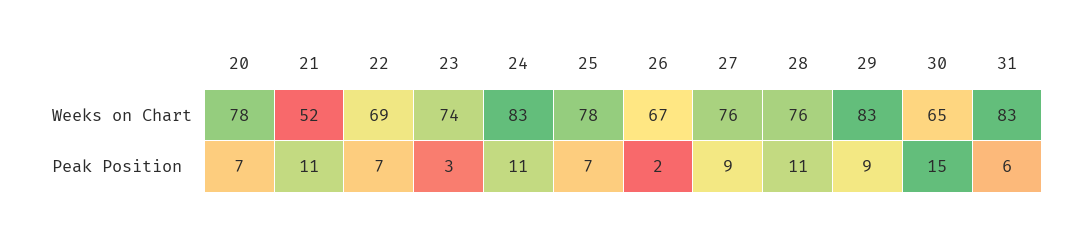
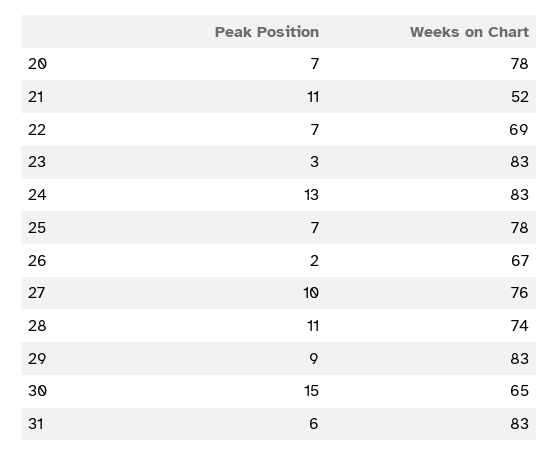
23, Weeks on Chart: 74 -> 83
28, Weeks on Chart: 76 -> 74
24, Peak Position: 11 -> 13
27, Peak Position: 9 -> 10

